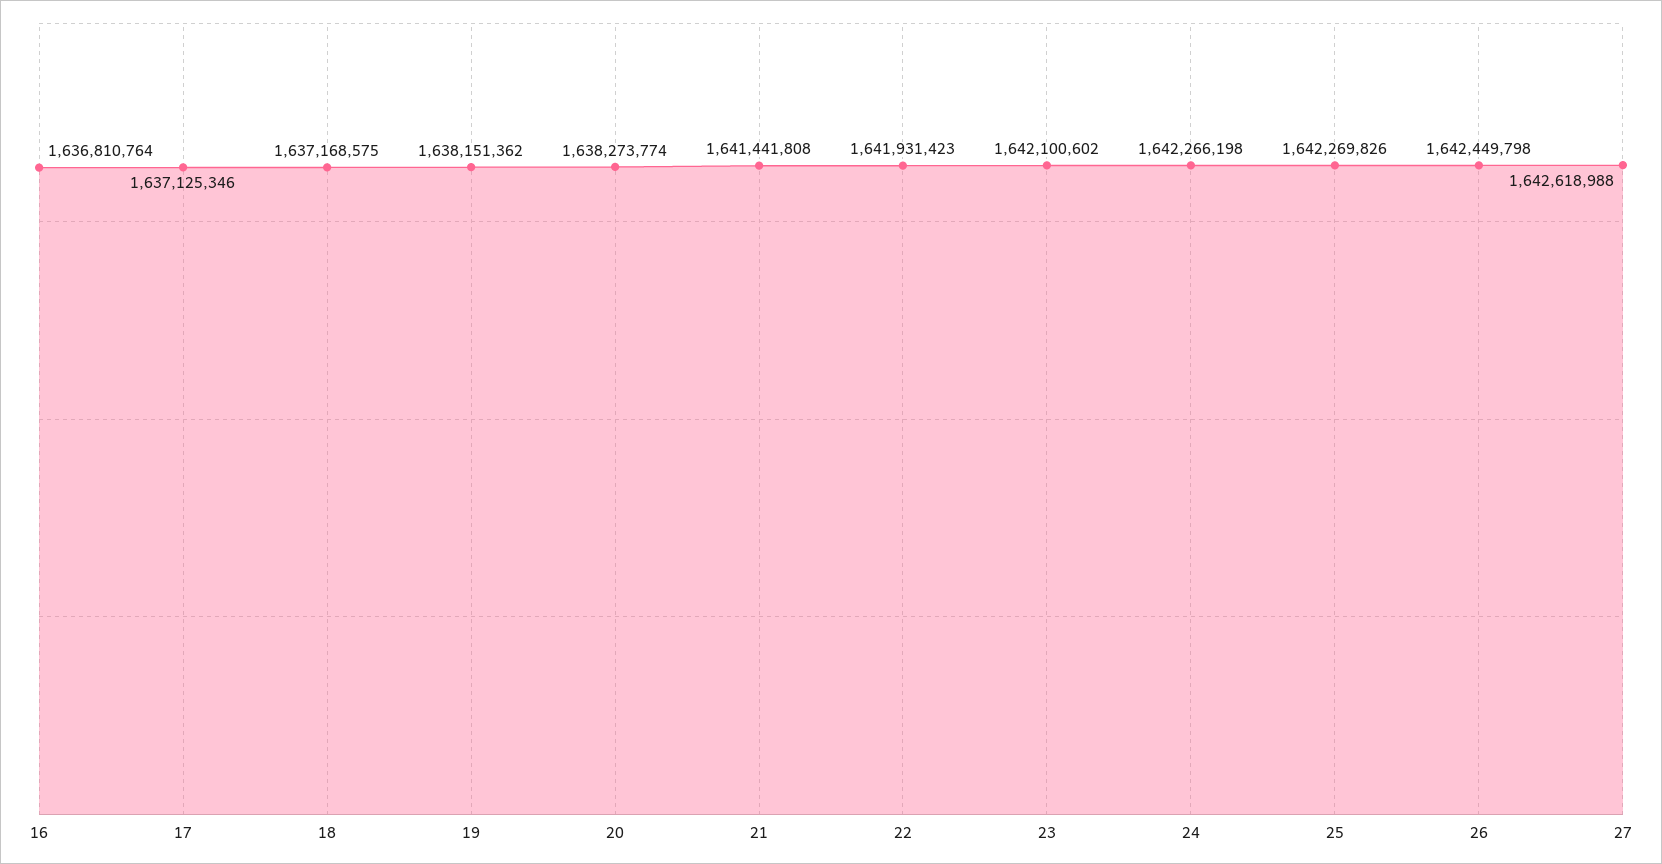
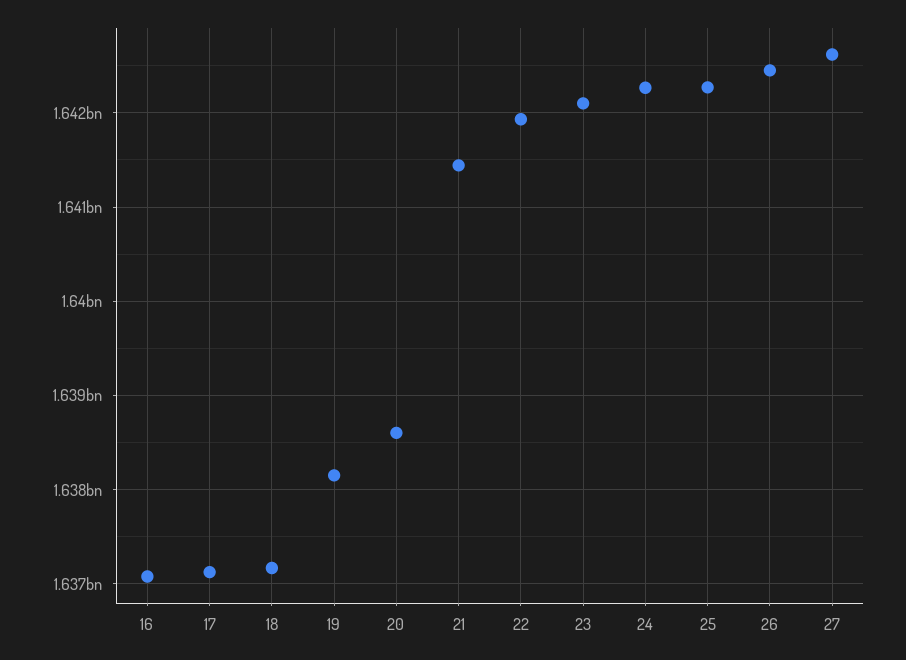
16: 1636810764 -> 1637100000
20: 1638273774 -> 1638600000

